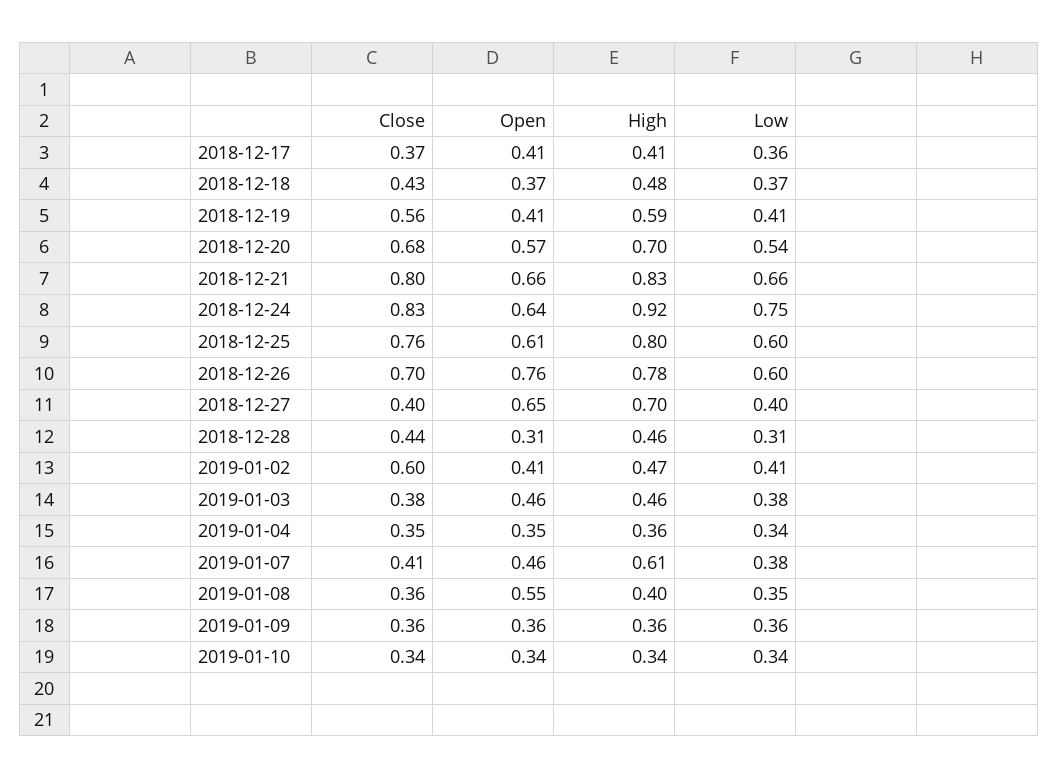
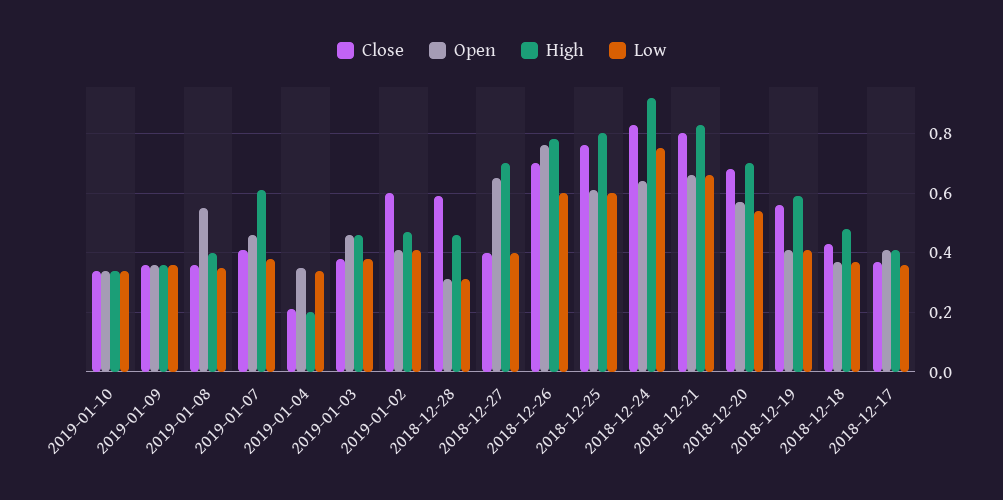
Close, 2018-12-28: 0.44 -> 0.6
Close, 2019-01-04: 0.35 -> 0.2
High, 2019-01-04: 0.36 -> 0.2

